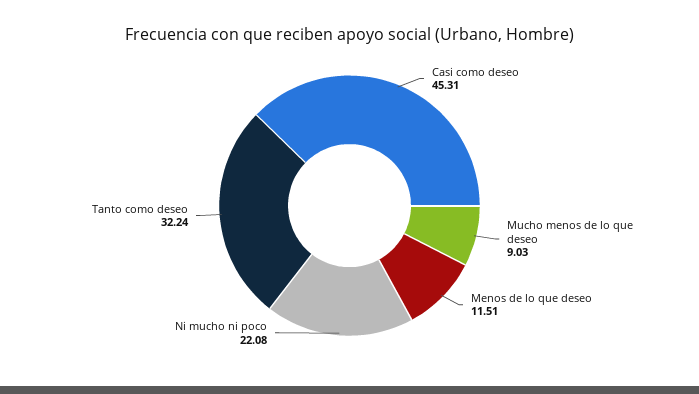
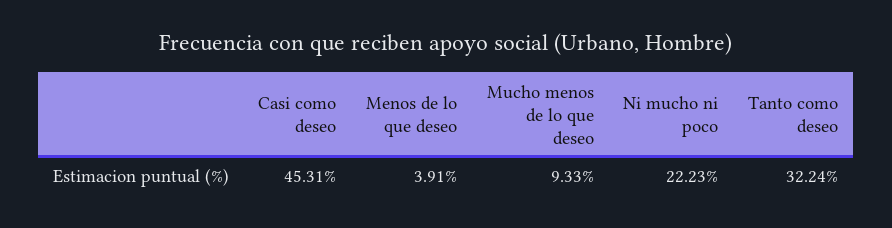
Mucho menos de lo que deseo: 9.03 -> 9.33
Menos de lo que deseo: 11.51 -> 3.91
Ni mucho ni poco: 22.08 -> 22.23

